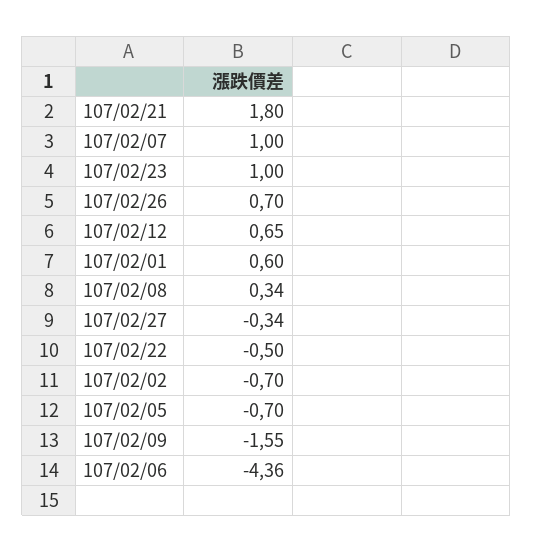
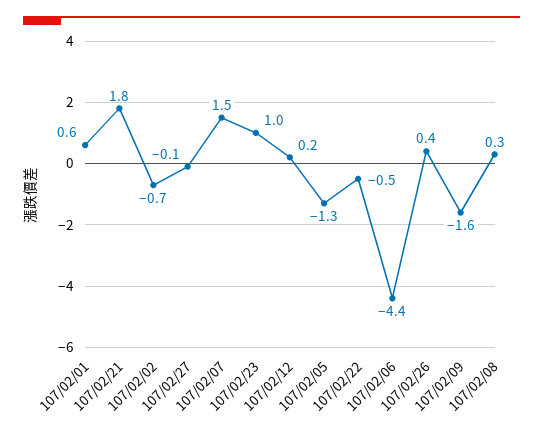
107/02/07: 1 -> 1.5
107/02/26: 0.7 -> 0.4
107/02/12: 0.65 -> 0.2
107/02/27: -0.34 -> -0.1
107/02/05: -0.7 -> -1.3

